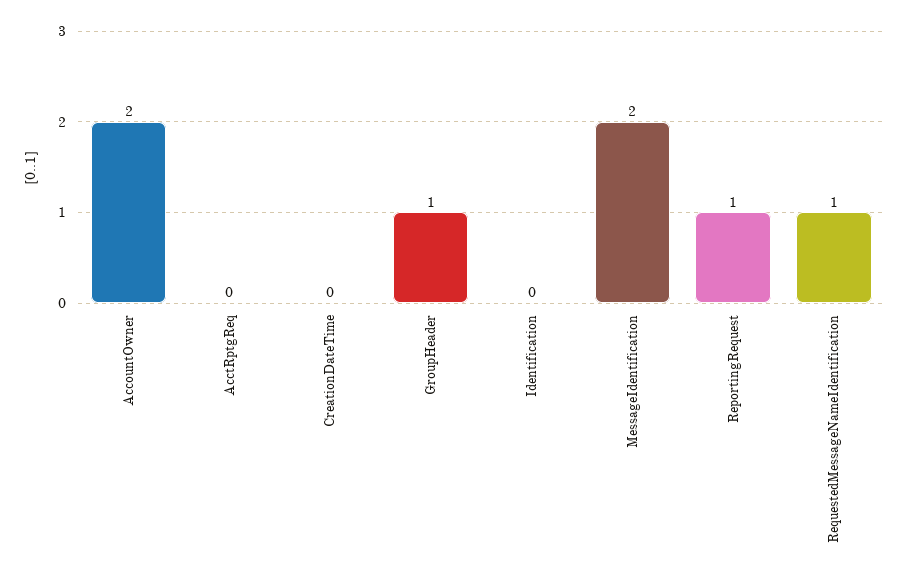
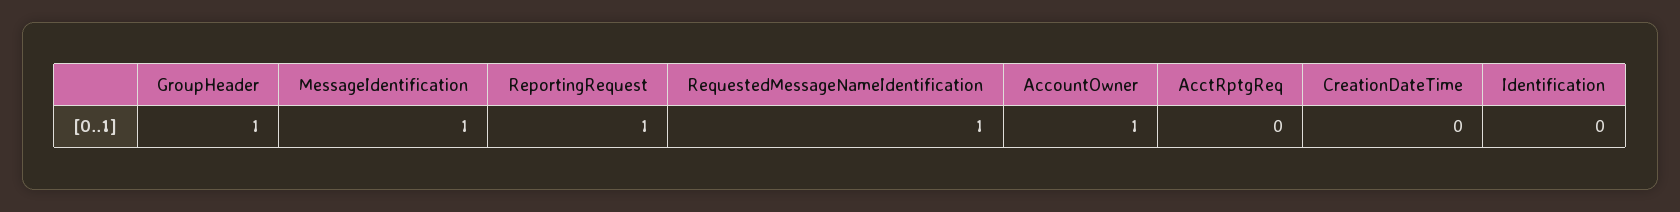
AccountOwner: 2 -> 1
MessageIdentification: 2 -> 1

